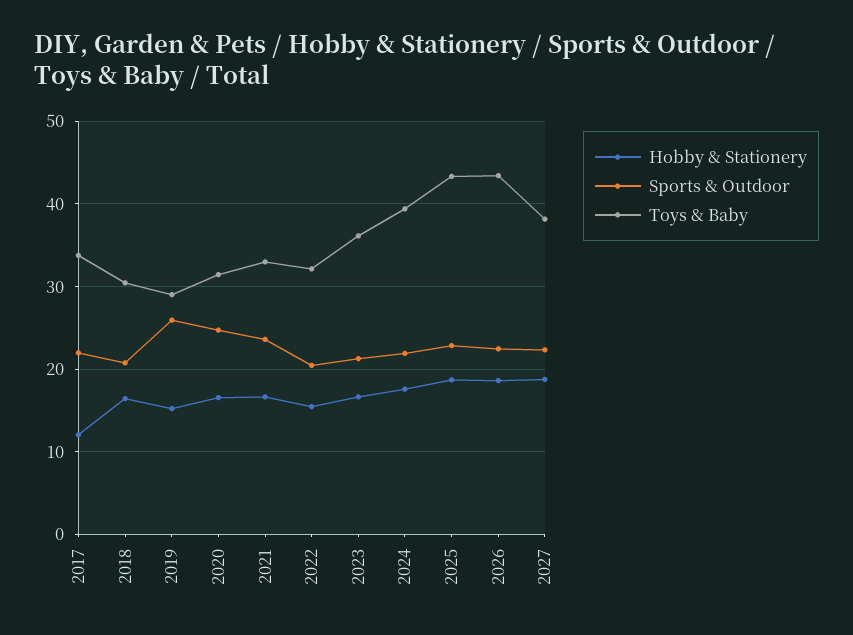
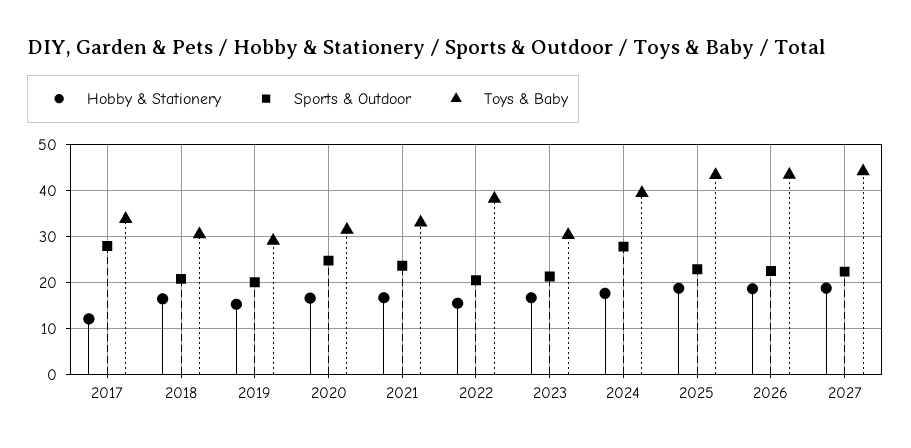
Sports & Outdoor, 2017: 22 -> 28
Sports & Outdoor, 2019: 26 -> 20
Toys & Baby, 2022: 32 -> 38
Toys & Baby, 2023: 36 -> 30
Sports & Outdoor, 2024: 22 -> 28
Toys & Baby, 2027: 38 -> 44

